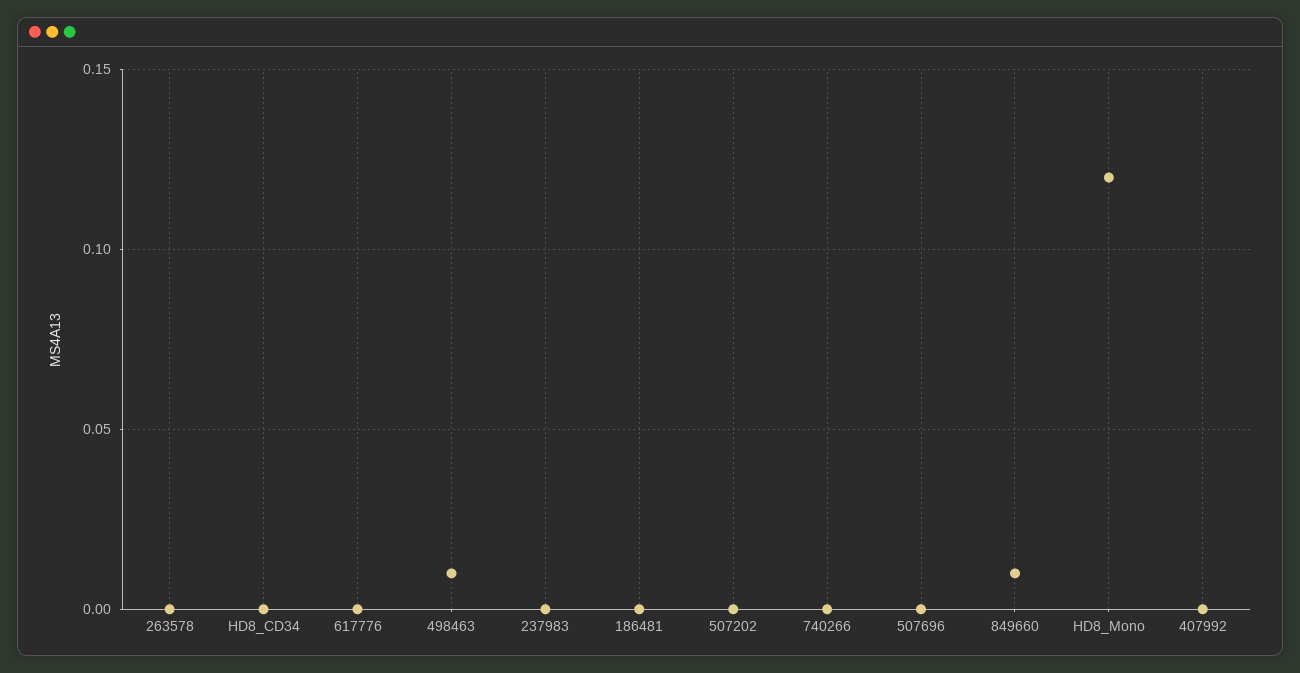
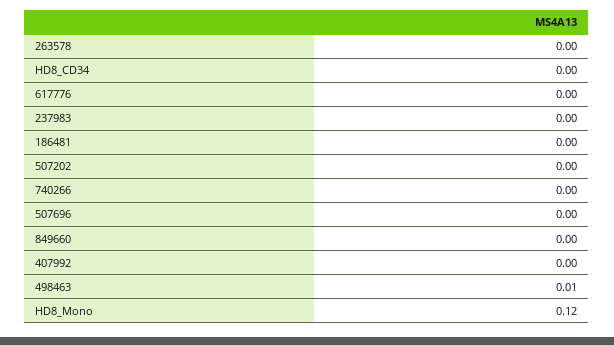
849660: 0.01 -> 0

